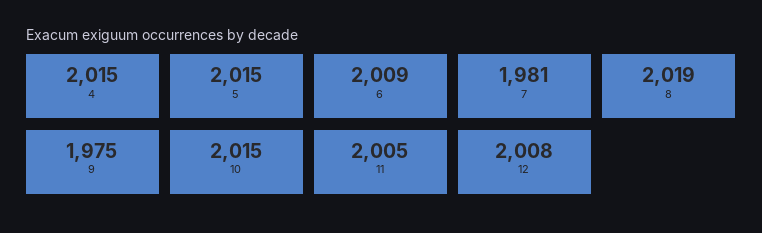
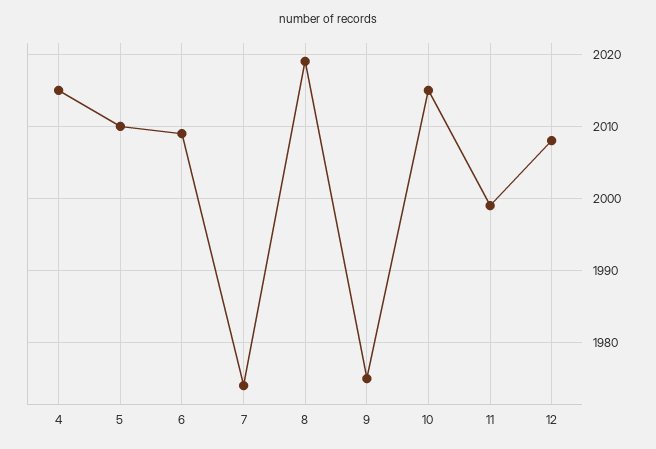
5: 2015 -> 2010
7: 1981 -> 1974
11: 2005 -> 1999

